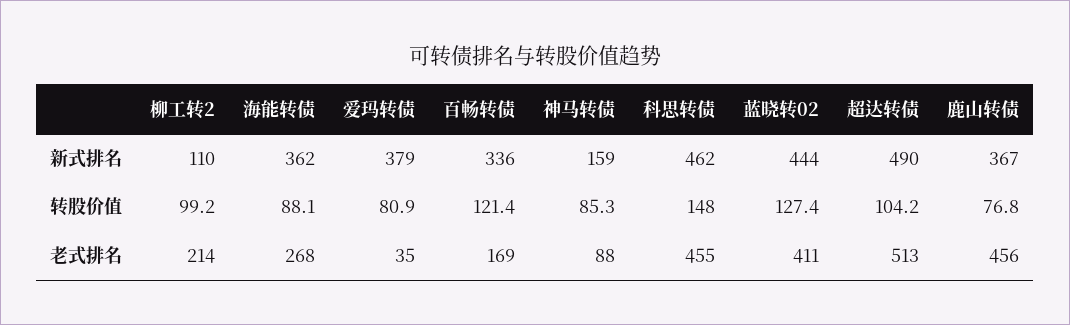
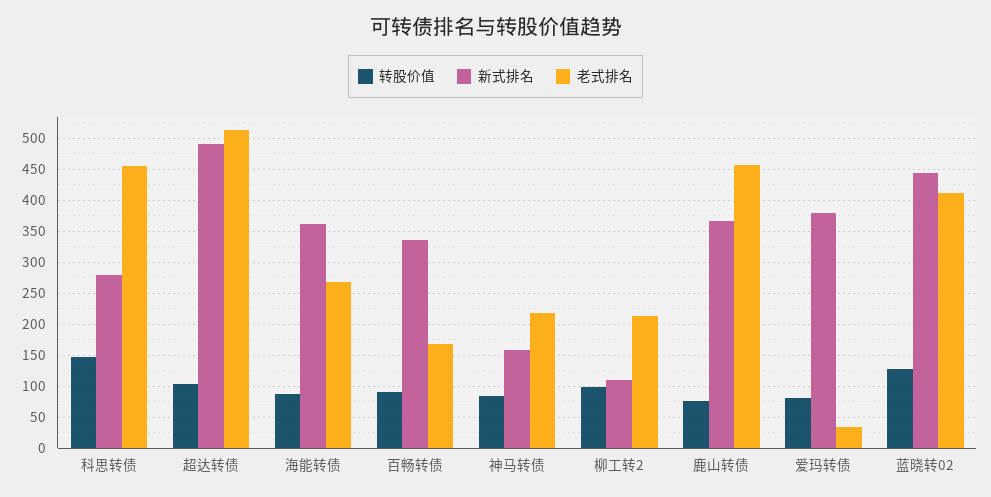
新式排名, 科思转债: 462 -> 280
转股价值, 百畅转债: 121.4 -> 90
老式排名, 神马转债: 88 -> 220

